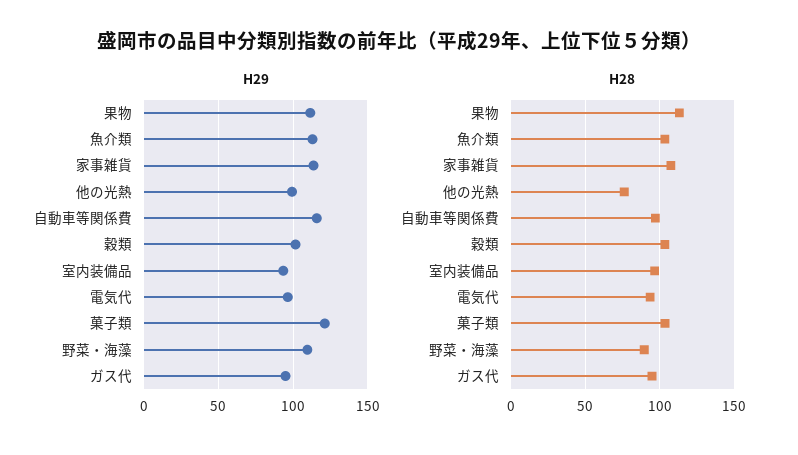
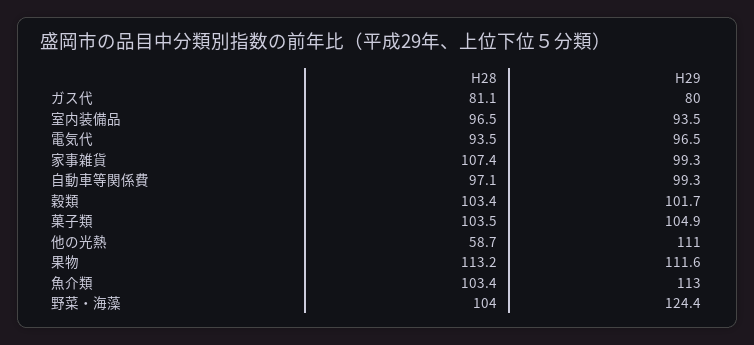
H29, 家事雑貨: 115 -> 99.3
H29, 他の光熱: 100 -> 111
H29, 自動車等関係費: 115 -> 99.3
H29, 菓子類: 120 -> 104.9
H29, 野菜・海藻: 110 -> 124.4
H29, ガス代: 95 -> 80
H28, 他の光熱: 75 -> 58.7
H28, 野菜・海藻: 90 -> 104
H28, ガス代: 95 -> 81.1

